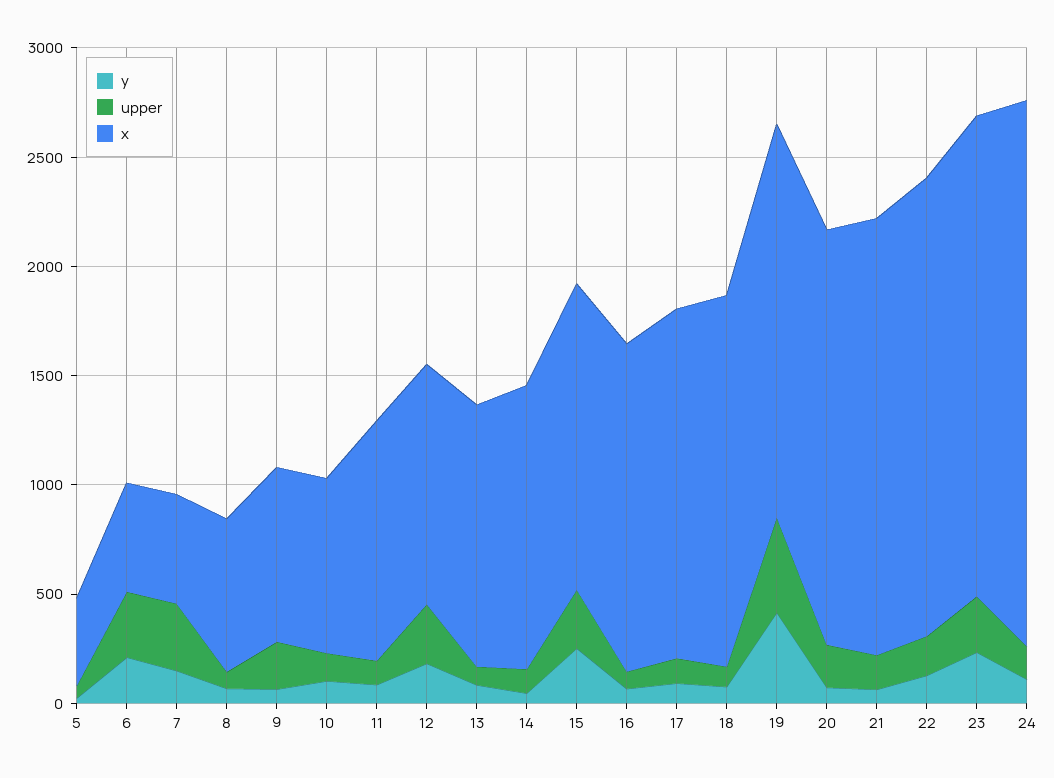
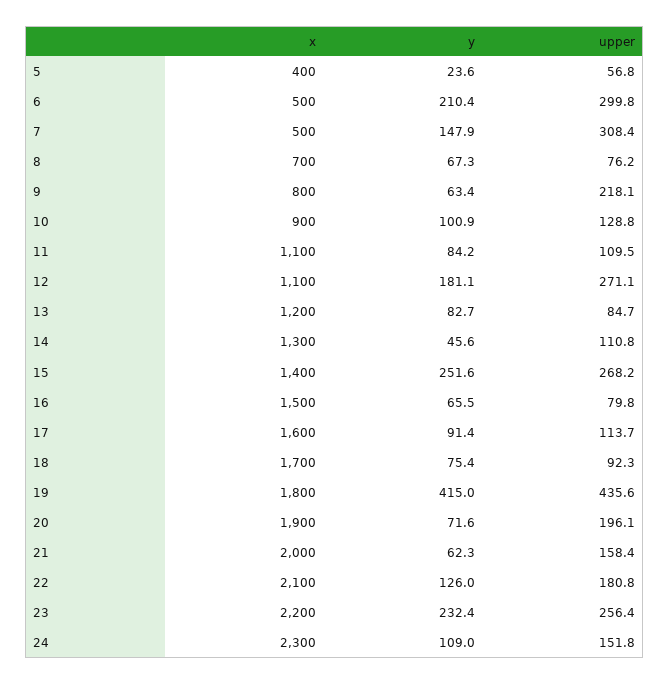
x, 10: 800 -> 900
x, 24: 2500 -> 2300

